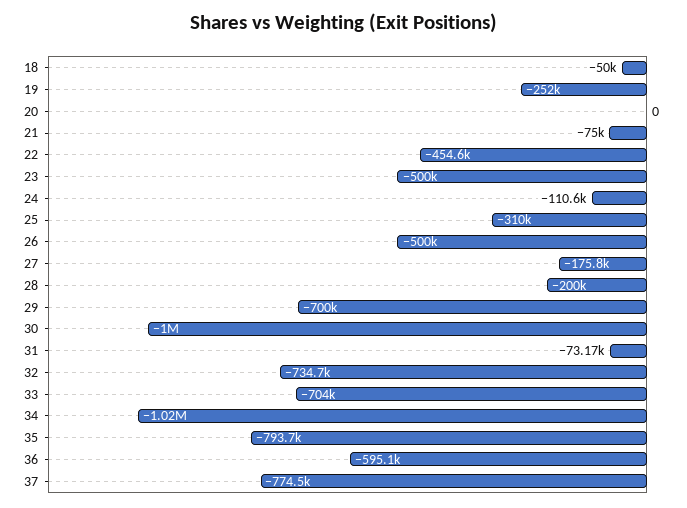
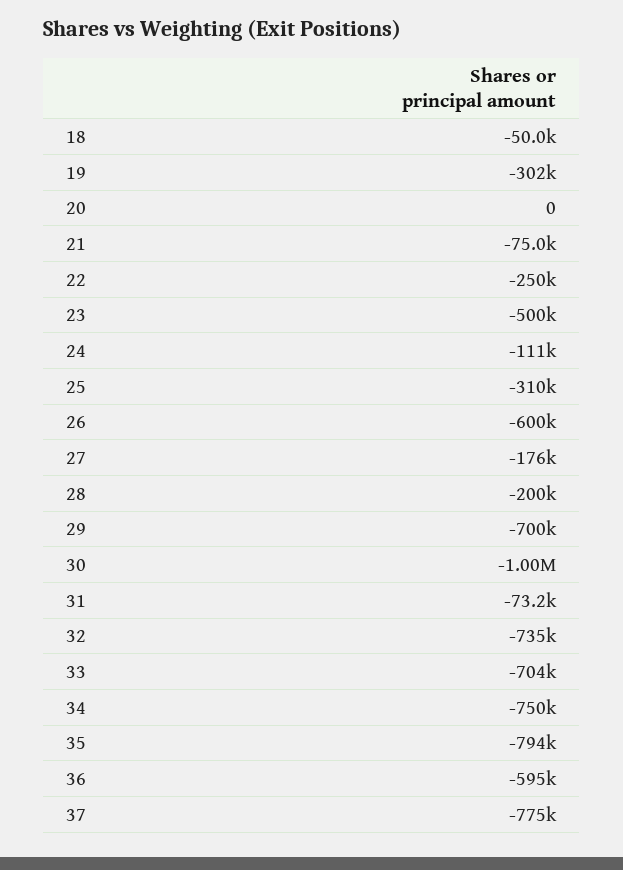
19: -252000 -> -302000
22: -454600 -> -250000
26: -500000 -> -600000
34: -1020000 -> -750000

